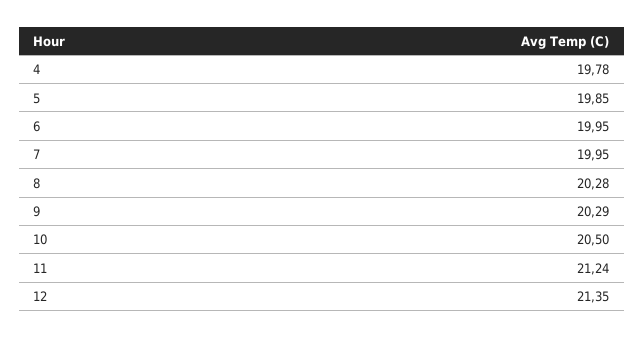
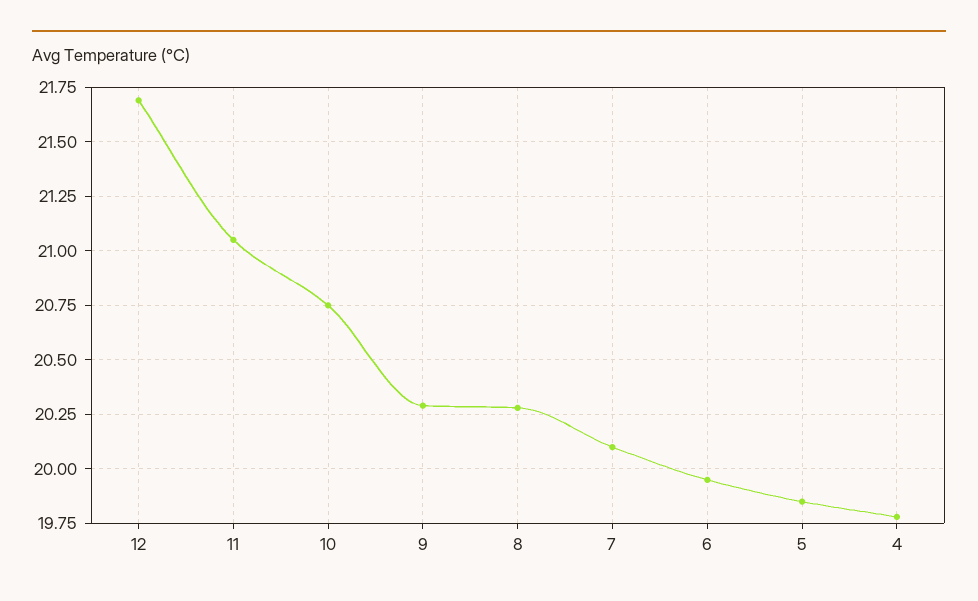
7: 19.95 -> 20.1
10: 20.5 -> 20.75
11: 21.24 -> 21.05
12: 21.35 -> 21.7

